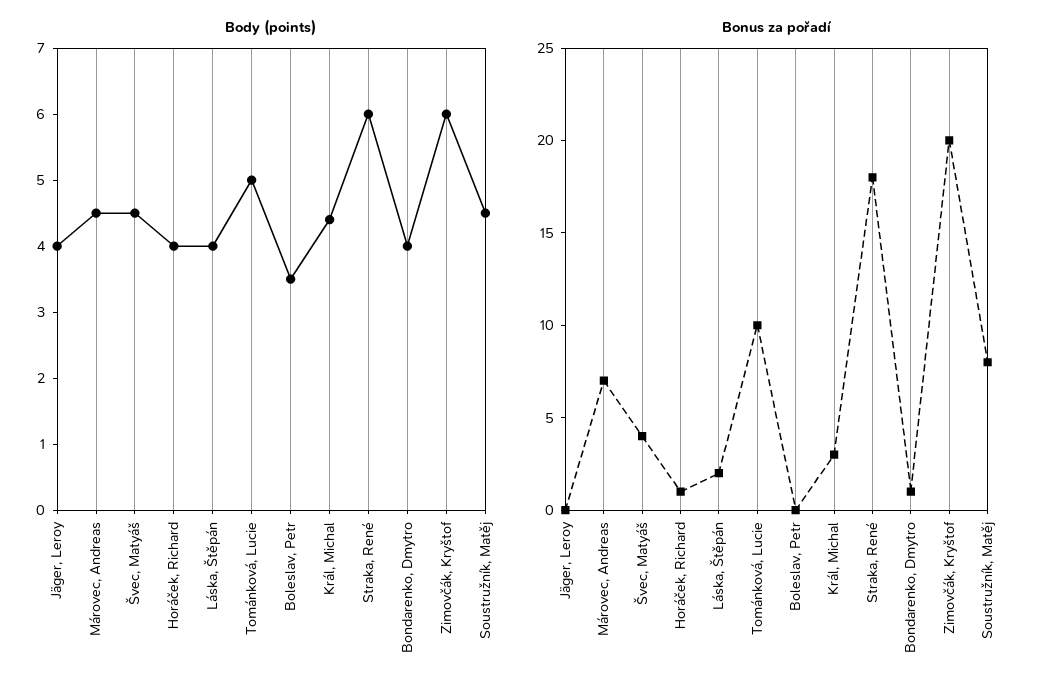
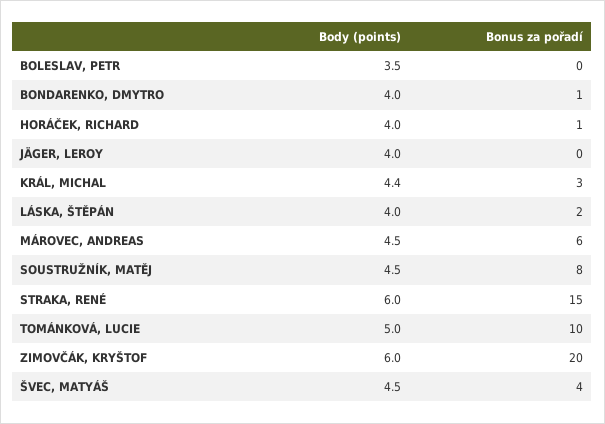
Bonus za pořadí, Márovec, Andreas: 7 -> 6
Bonus za pořadí, Straka, René: 18 -> 15

